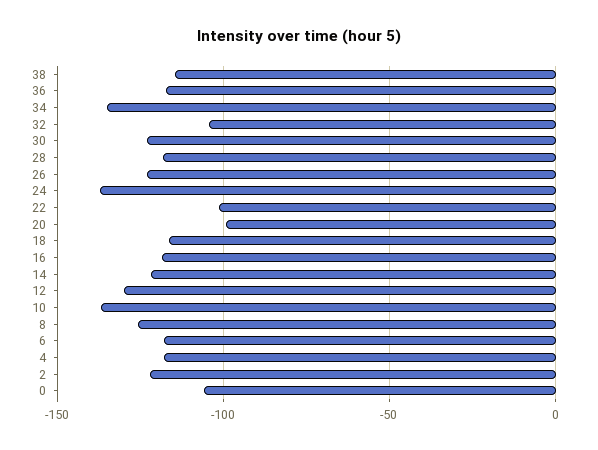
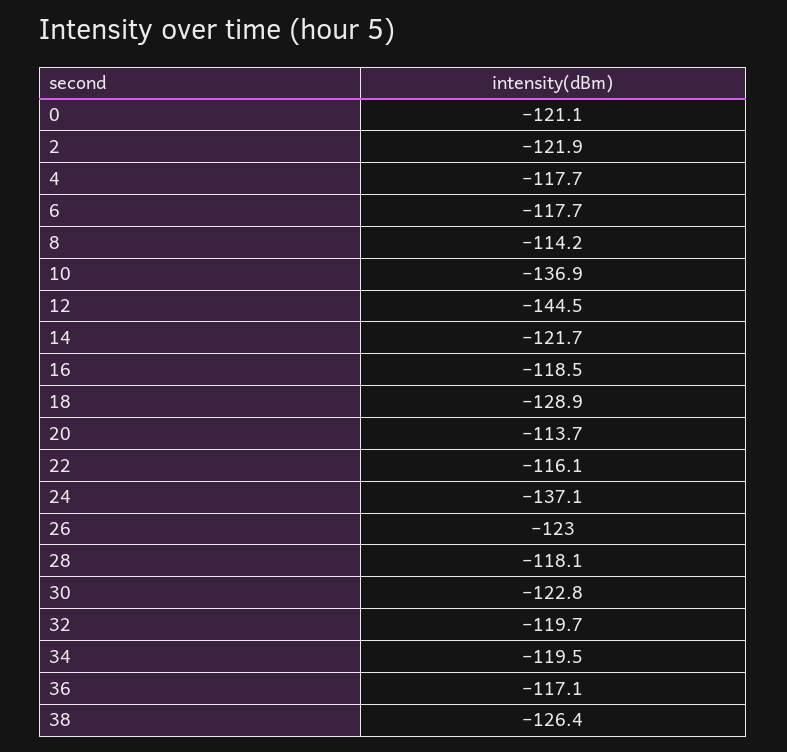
38: -115 -> -126.4
34: -135 -> -119.5
32: -105 -> -119.7
22: -100 -> -116.1
20: -100 -> -113.7
18: -115 -> -128.9
12: -130 -> -144.5
8: -125 -> -114.2
0: -105 -> -121.1

